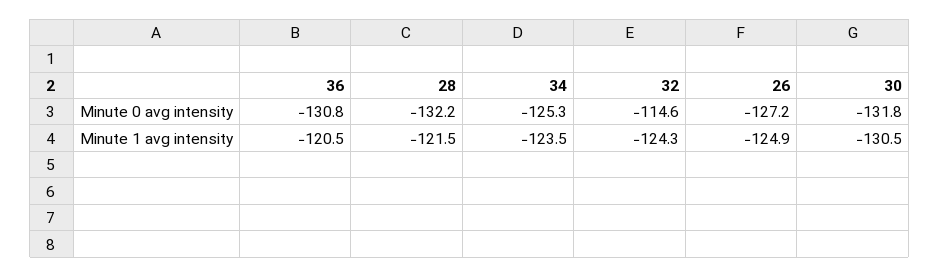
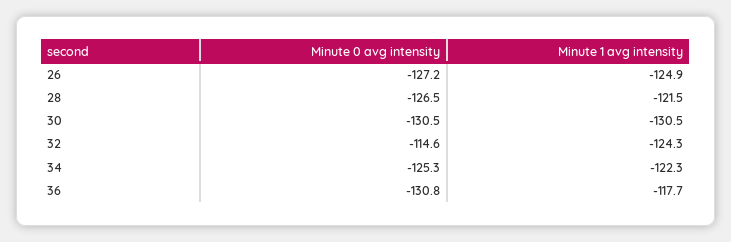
28, Minute 0 avg intensity: -132.2 -> -126.5
30, Minute 0 avg intensity: -131.8 -> -130.5
36, Minute 1 avg intensity: -120.5 -> -117.7
34, Minute 1 avg intensity: -123.5 -> -122.3

